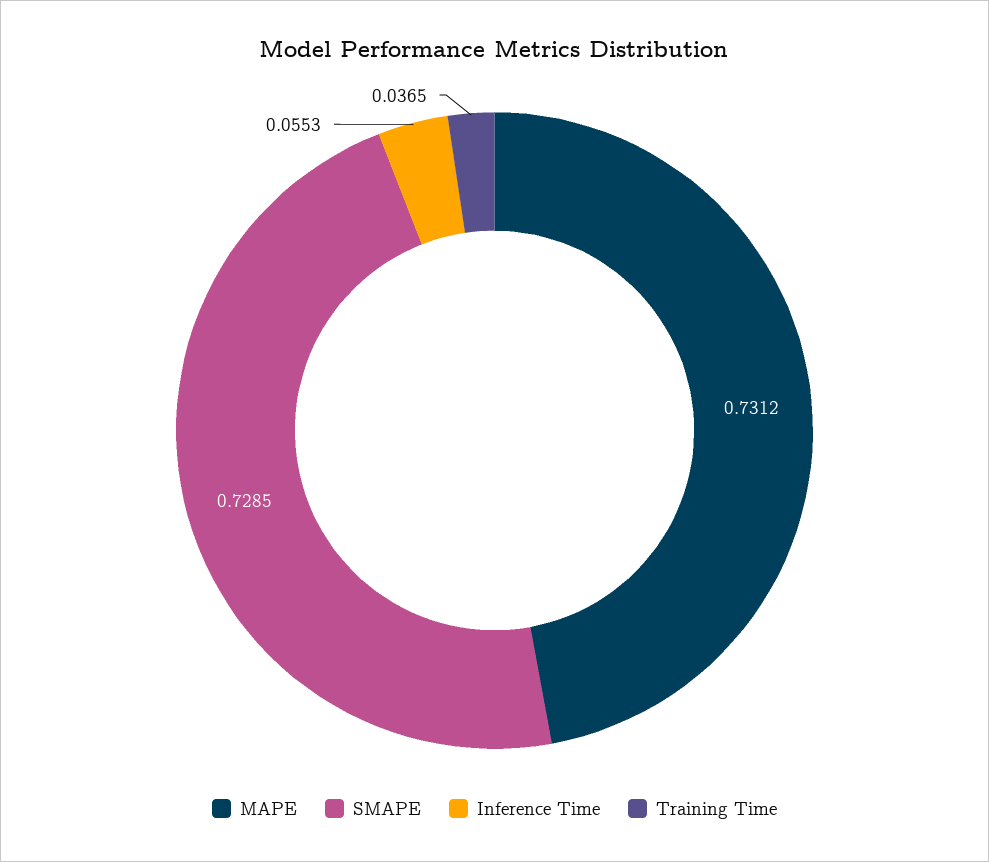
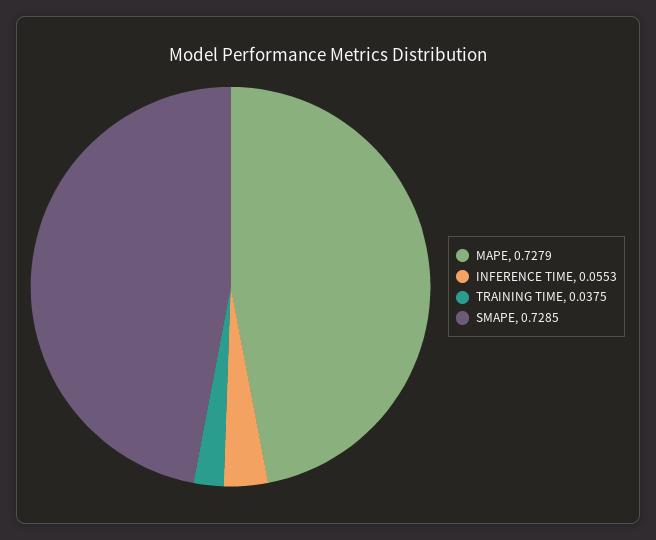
MAPE: 0.7312 -> 0.7279
Training Time: 0.0365 -> 0.0375

